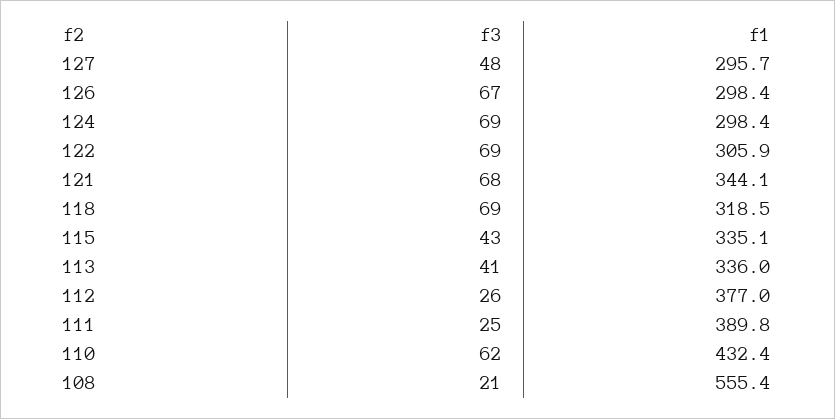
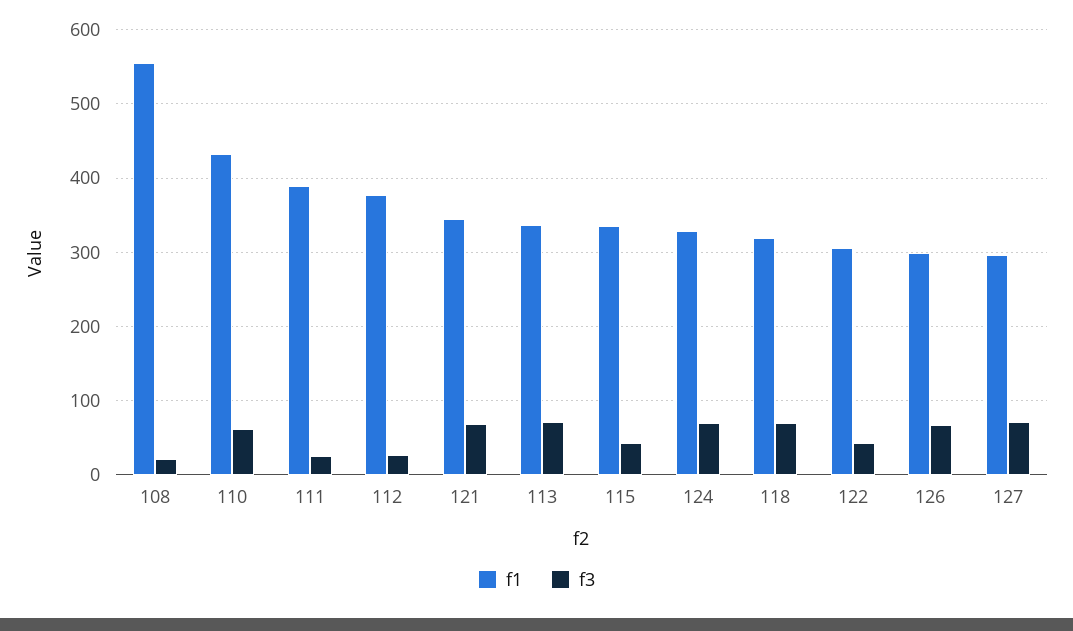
f3, 127: 48 -> 70
f1, 124: 298.4 -> 330
f3, 122: 69 -> 40
f3, 113: 41 -> 70

